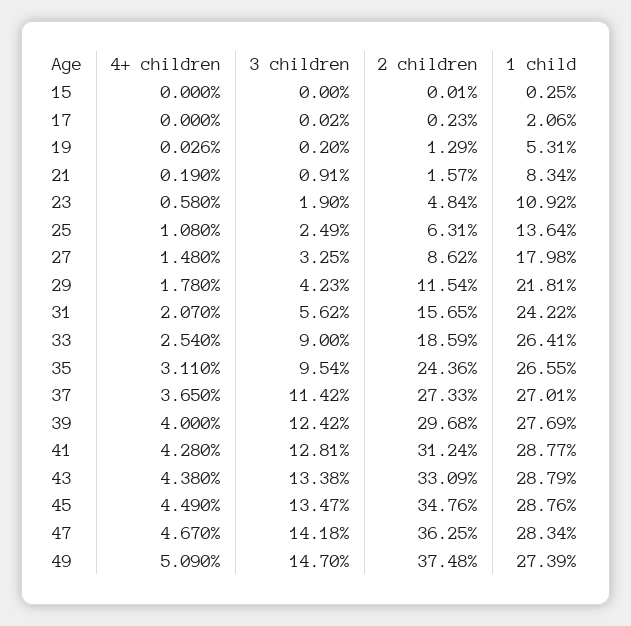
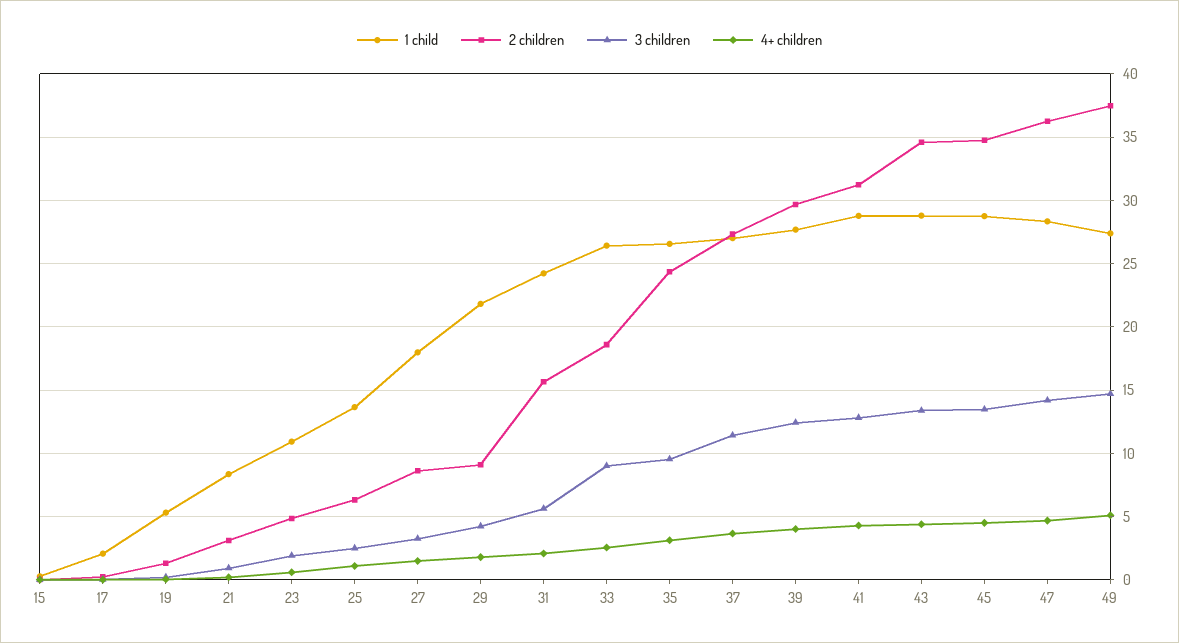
2 children, 21: 1.57 -> 3
2 children, 29: 11.54 -> 9
2 children, 43: 33.09 -> 34.5

